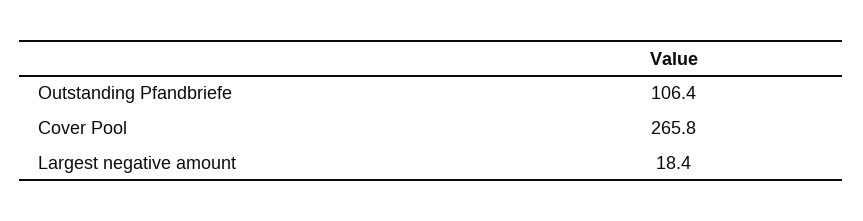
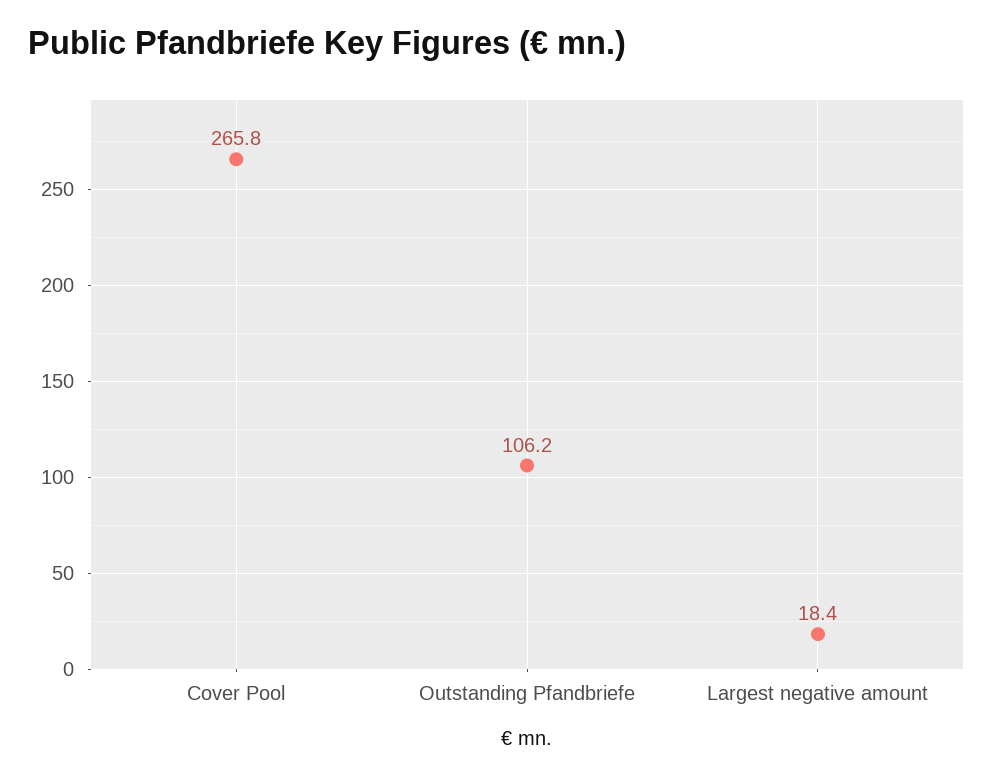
Outstanding Pfandbriefe: 106.4 -> 106.2

